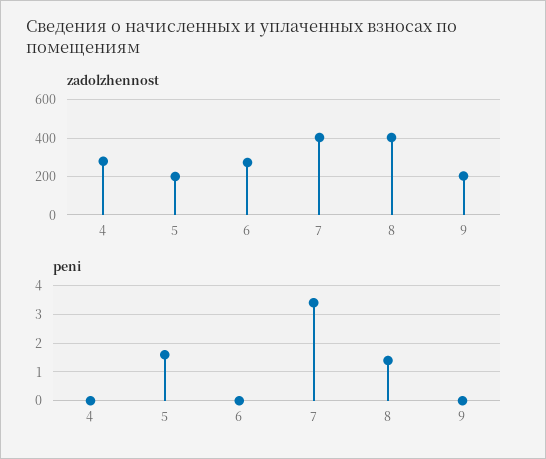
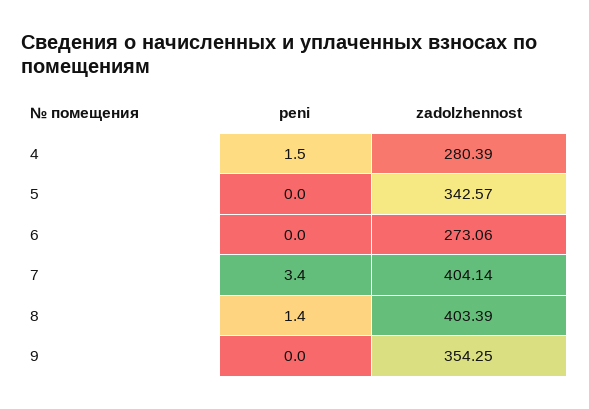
zadolzhennost, 5: 200 -> 342.57
zadolzhennost, 9: 200 -> 354.25
peni, 4: 0 -> 1.5
peni, 5: 1.5 -> 0

